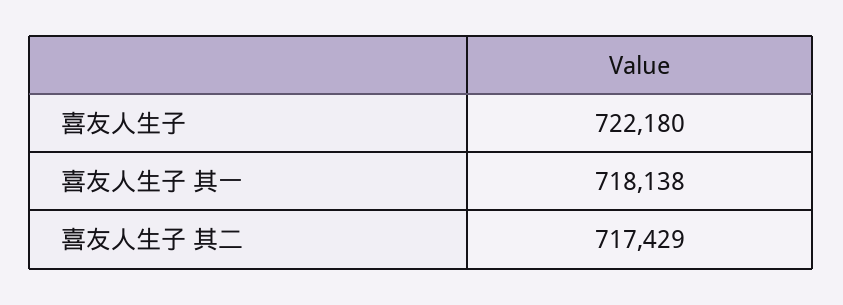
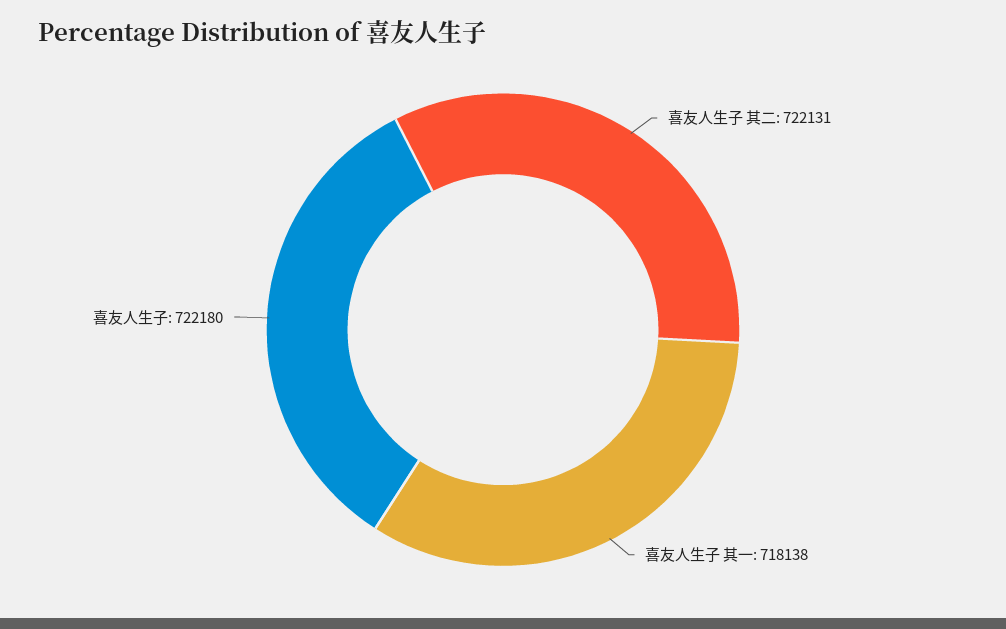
喜友人生子 其二: 717429 -> 722131

